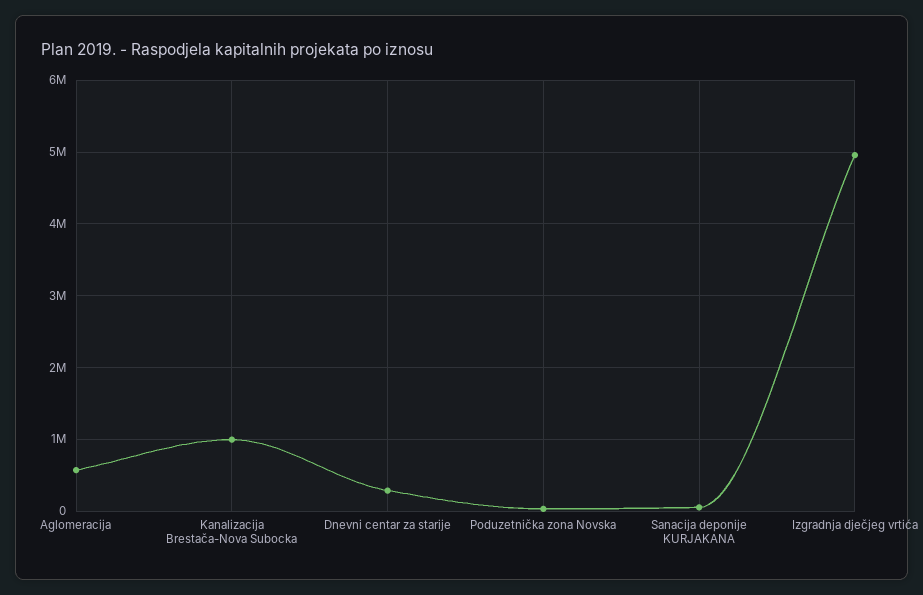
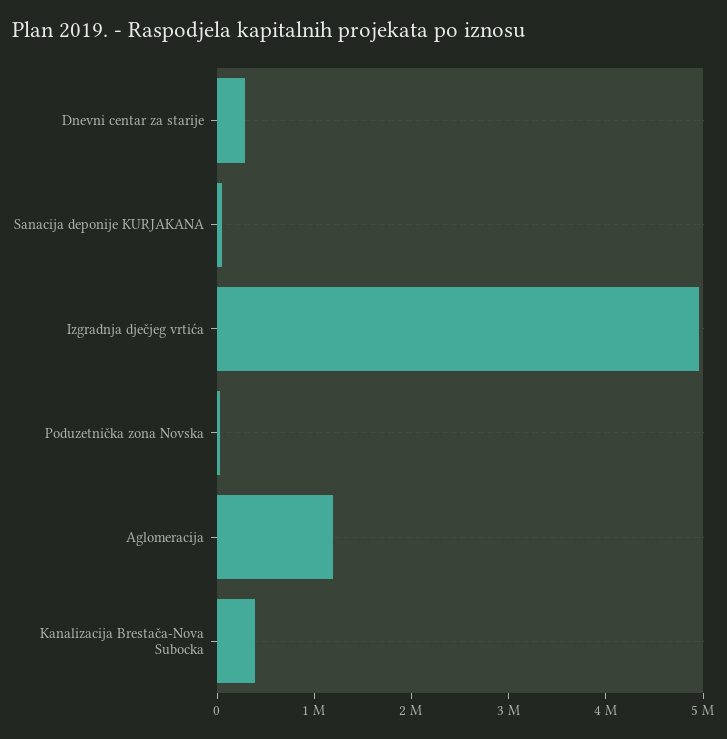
Aglomeracija: 600000 -> 1200000
Kanalizacija Brestača-Nova Subocka: 1000000 -> 400000

